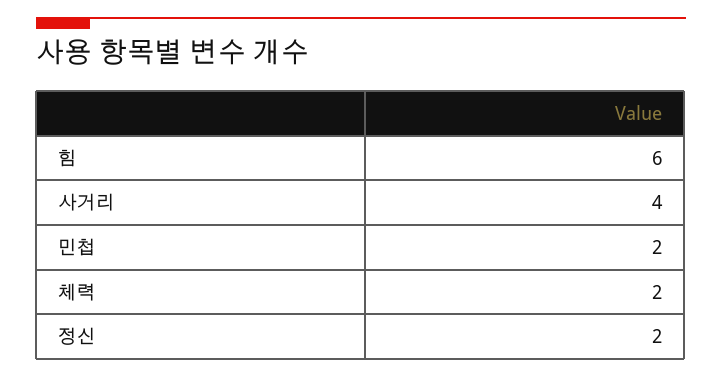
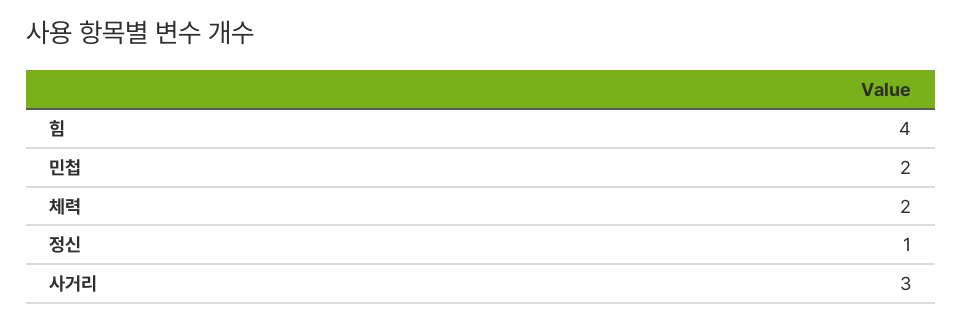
힘: 6 -> 4
사거리: 4 -> 3
정신: 2 -> 1

